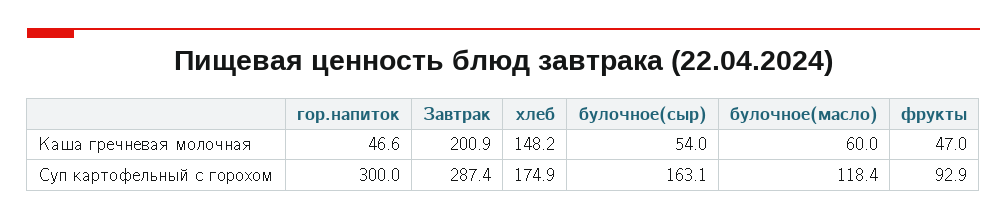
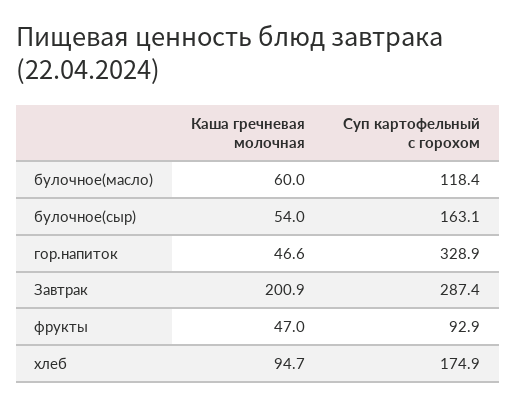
хлеб, Каша гречневая молочная: 148.2 -> 94.7
гор.напиток, Суп картофельный с горохом: 300 -> 328.9

